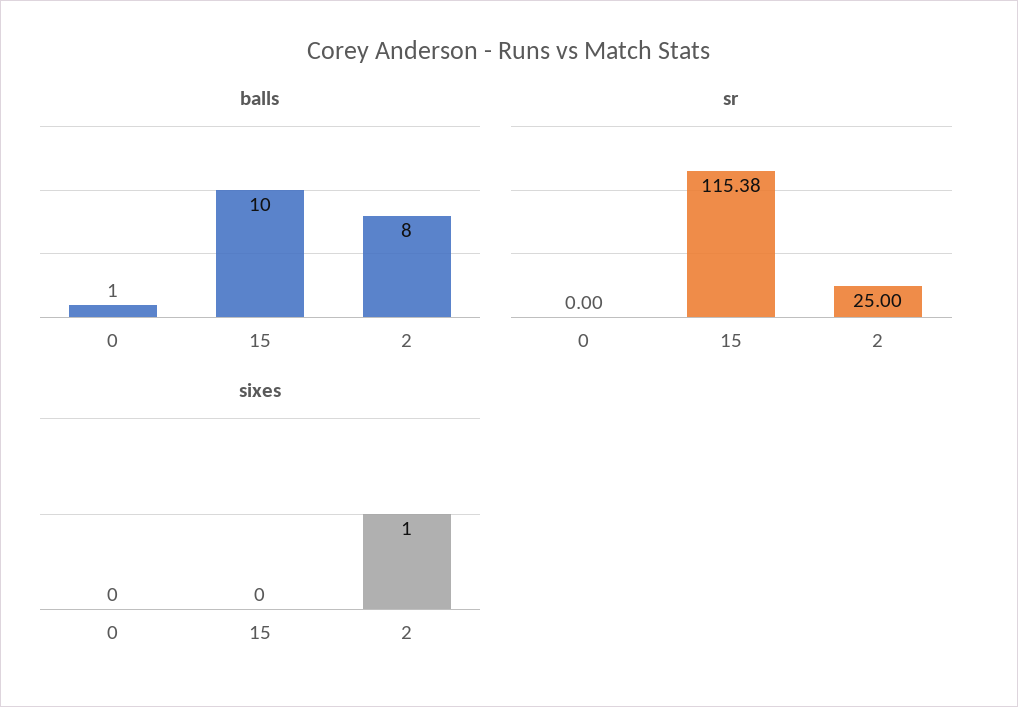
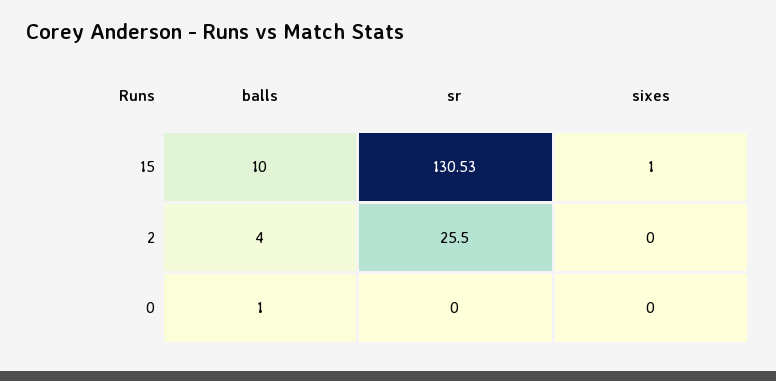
balls, 2: 8 -> 4
sr, 15: 115.38 -> 130.53
sr, 2: 25 -> 25.5
sixes, 15: 0 -> 1
sixes, 2: 1 -> 0

